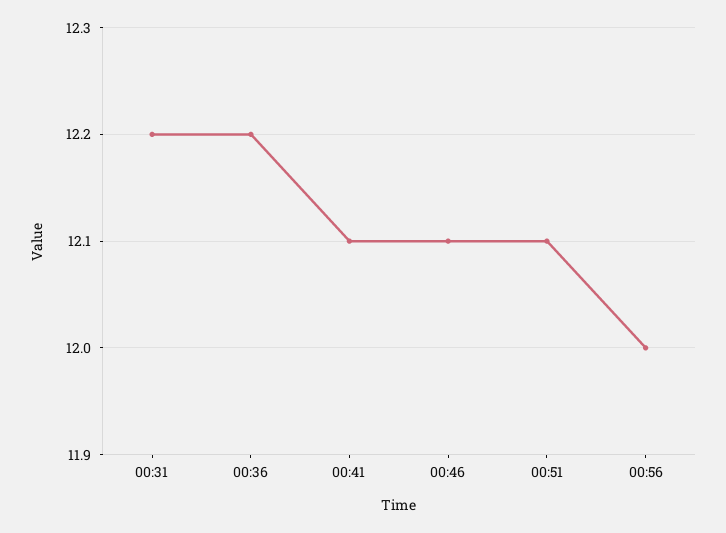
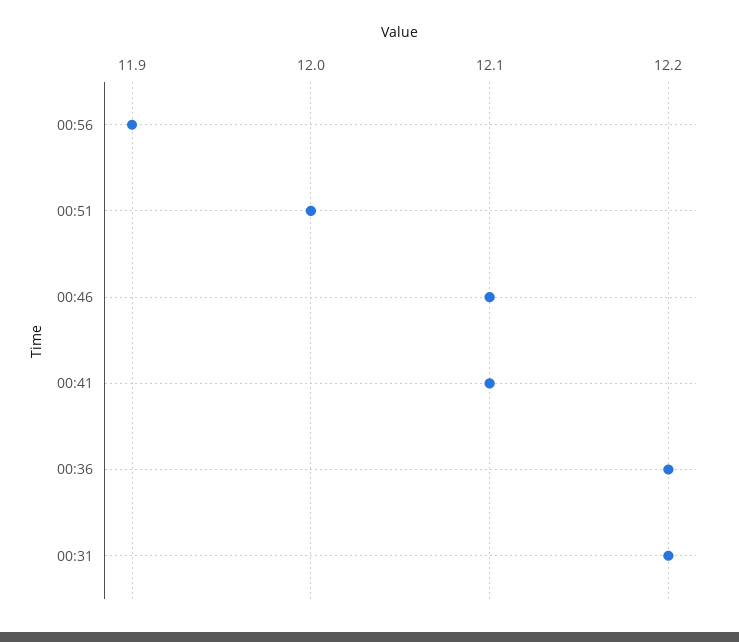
00:51: 12.1 -> 12
00:56: 12 -> 11.9

